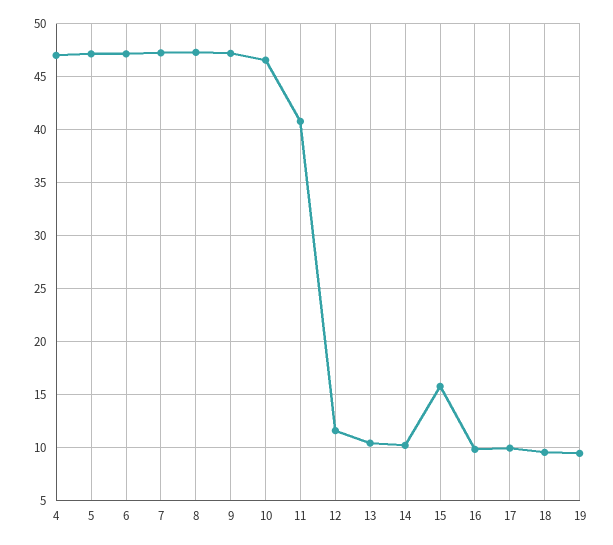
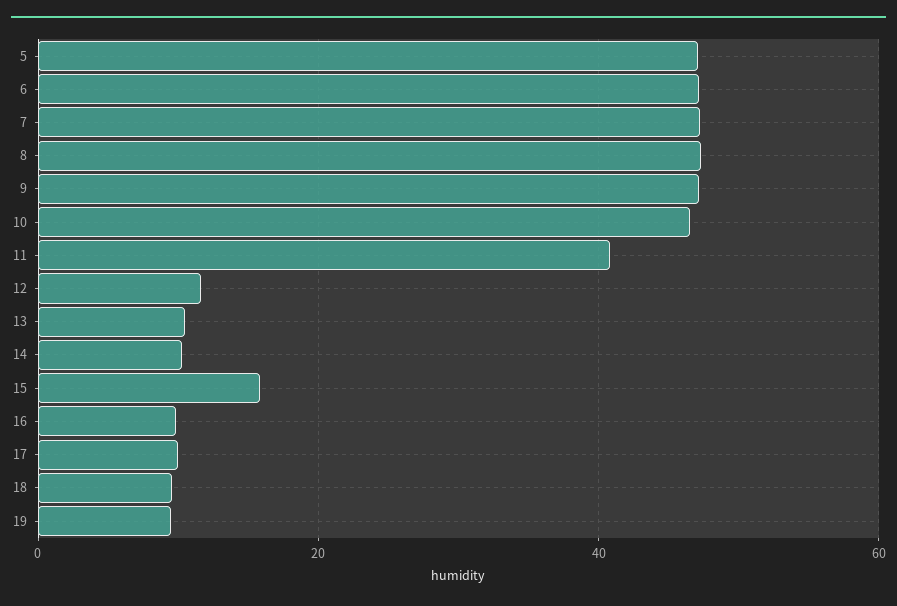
4: 47 -> none

